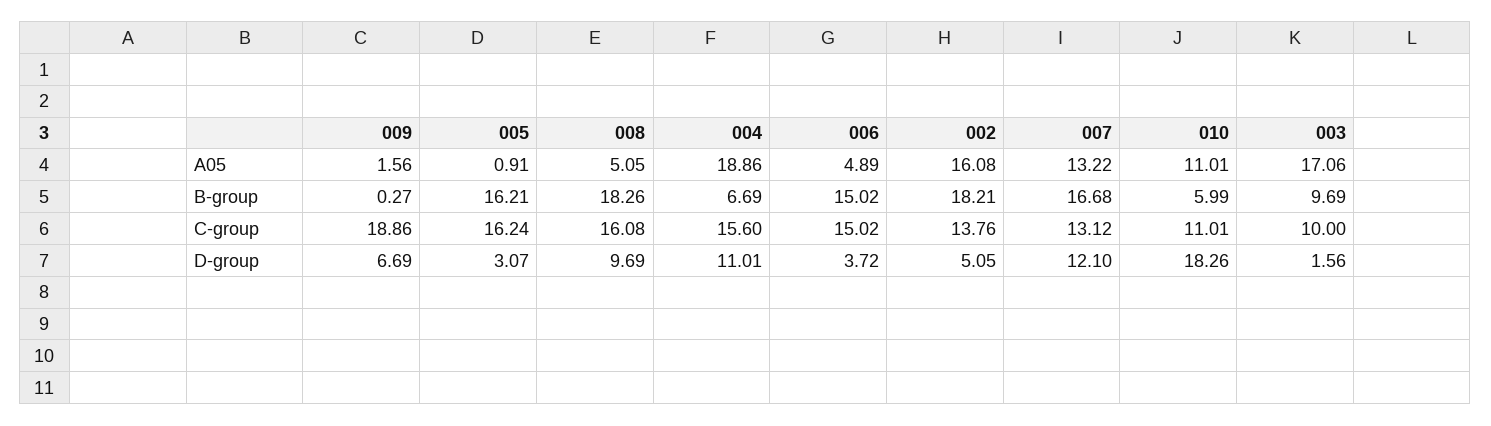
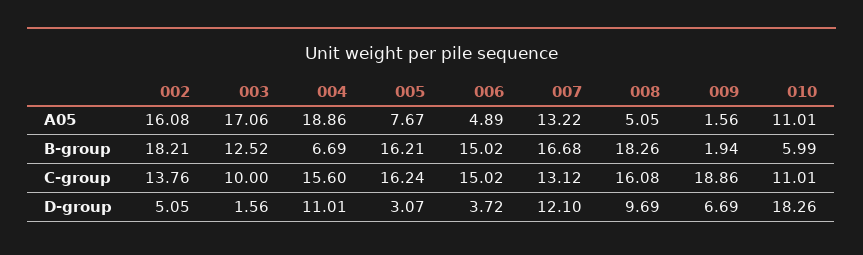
005, A05: 0.91 -> 7.67
009, B-group: 0.27 -> 1.94
003, B-group: 9.69 -> 12.52

